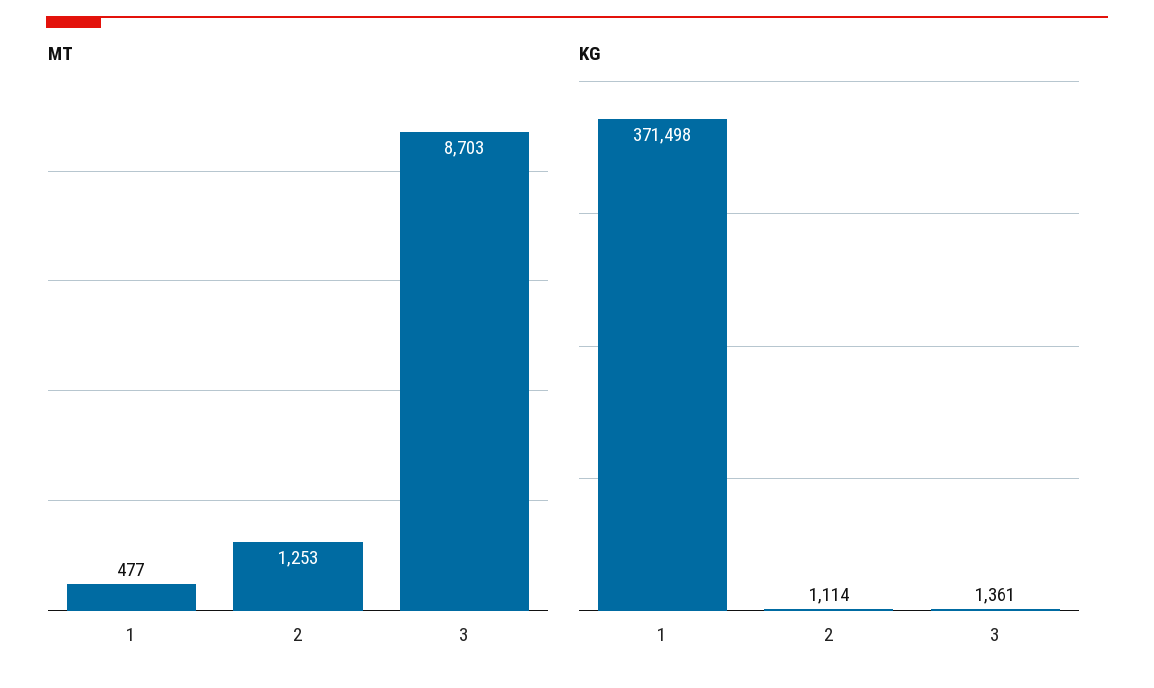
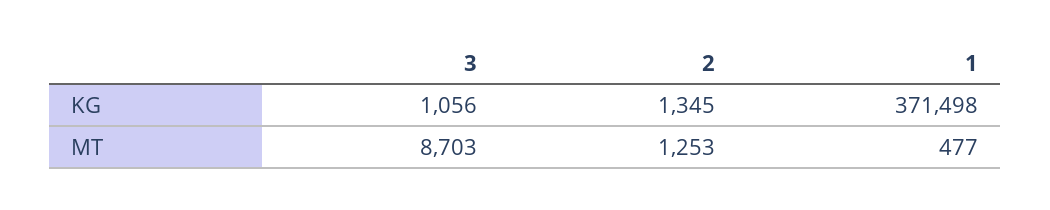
KG, 2: 1114 -> 1345
KG, 3: 1361 -> 1056

